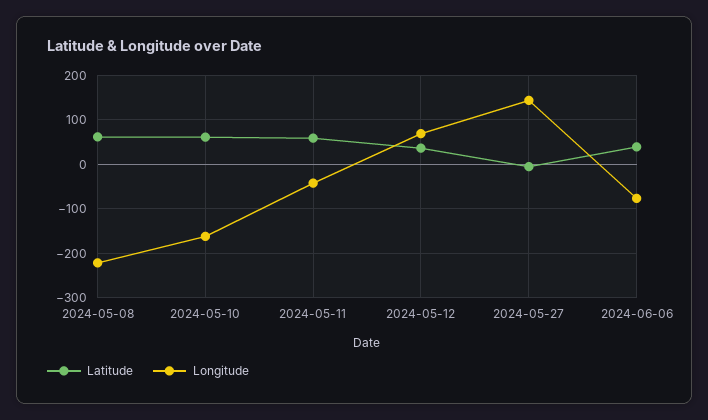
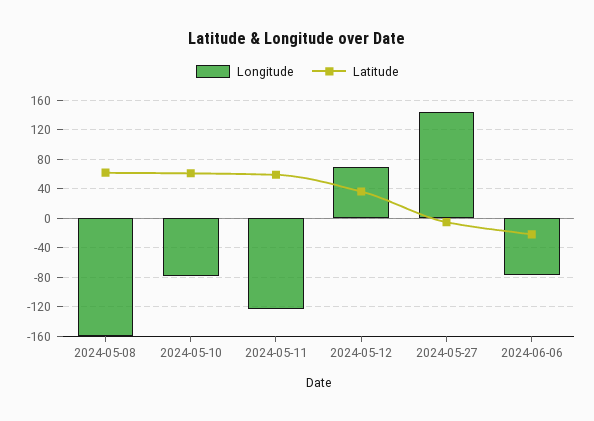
Longitude, 2024-05-08: -220 -> -160
Longitude, 2024-05-10: -160 -> -80
Longitude, 2024-05-11: -40 -> -120
Latitude, 2024-06-06: 40 -> -20

